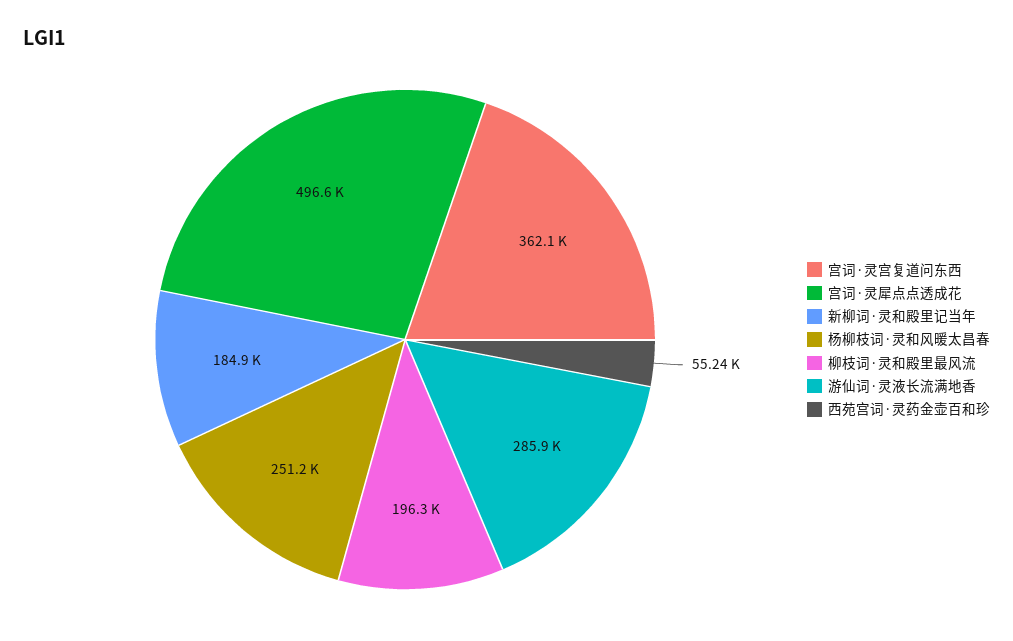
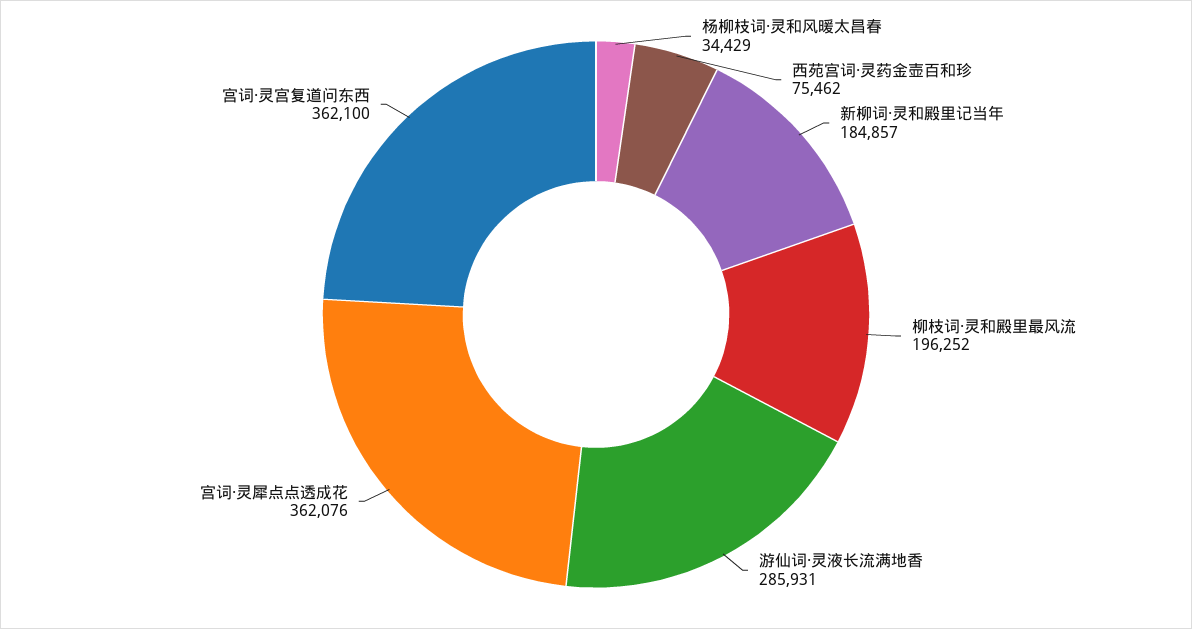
宫词·灵犀点点透成花: 496600 -> 362076
杨柳枝词·灵和风暖太昌春: 251200 -> 34429
西苑宫词·灵药金壶百和珍: 55240 -> 75462

